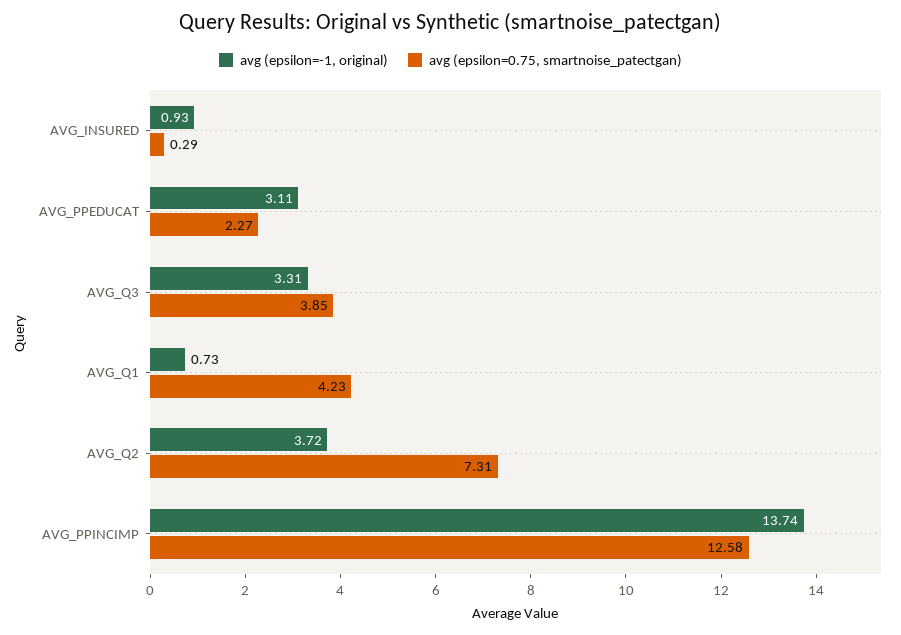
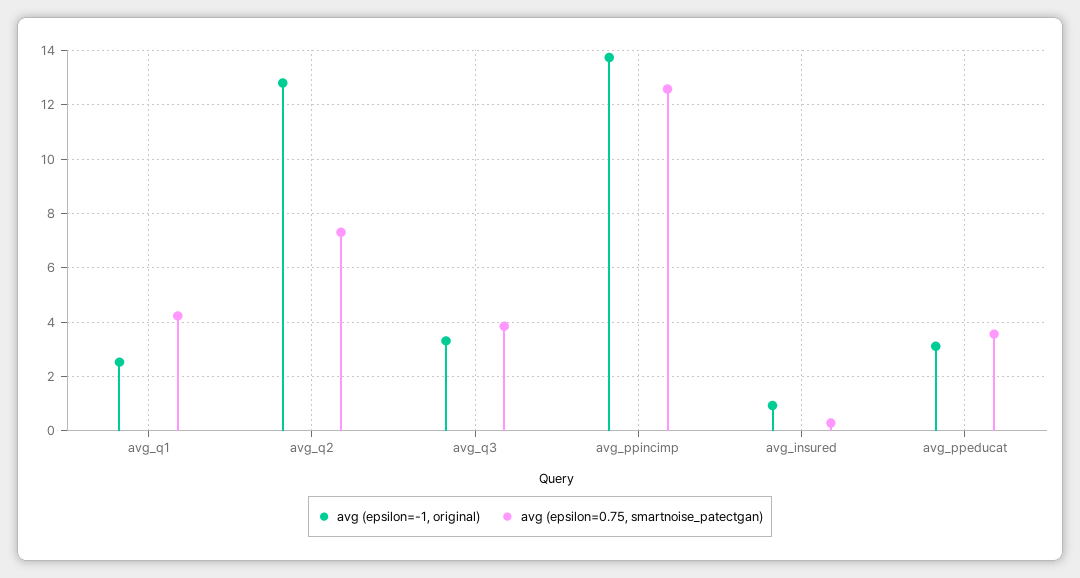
avg (epsilon=0.75, smartnoise_patectgan), AVG_PPEDUCAT: 2.27 -> 3.5
avg (epsilon=-1, original), AVG_Q1: 0.73 -> 2.5
avg (epsilon=-1, original), AVG_Q2: 3.72 -> 12.75

